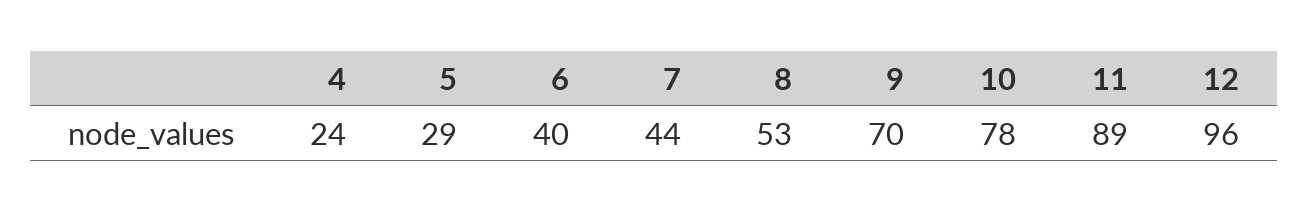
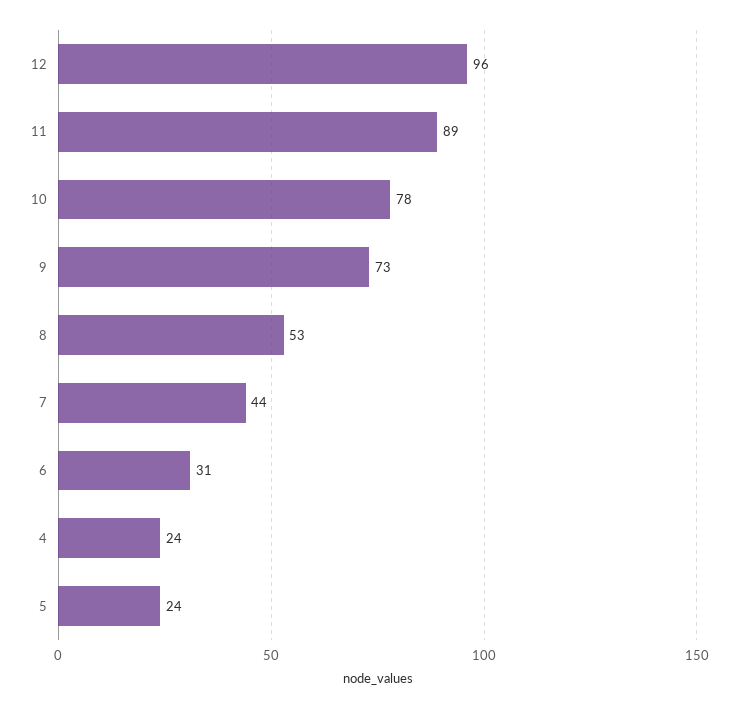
5: 29 -> 24
6: 40 -> 31
9: 70 -> 73

